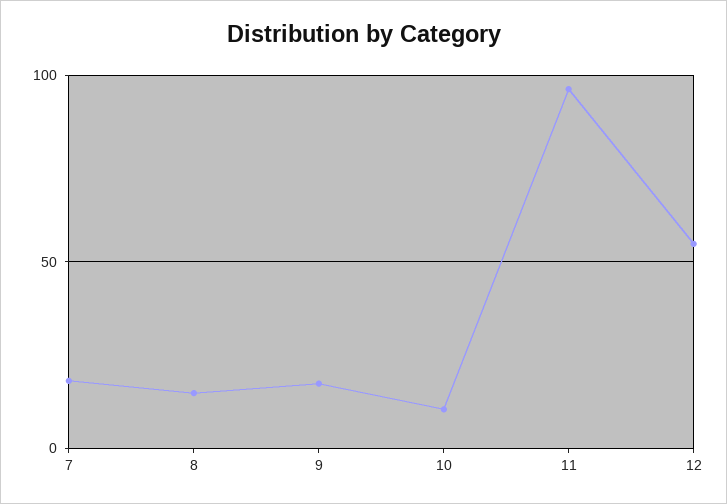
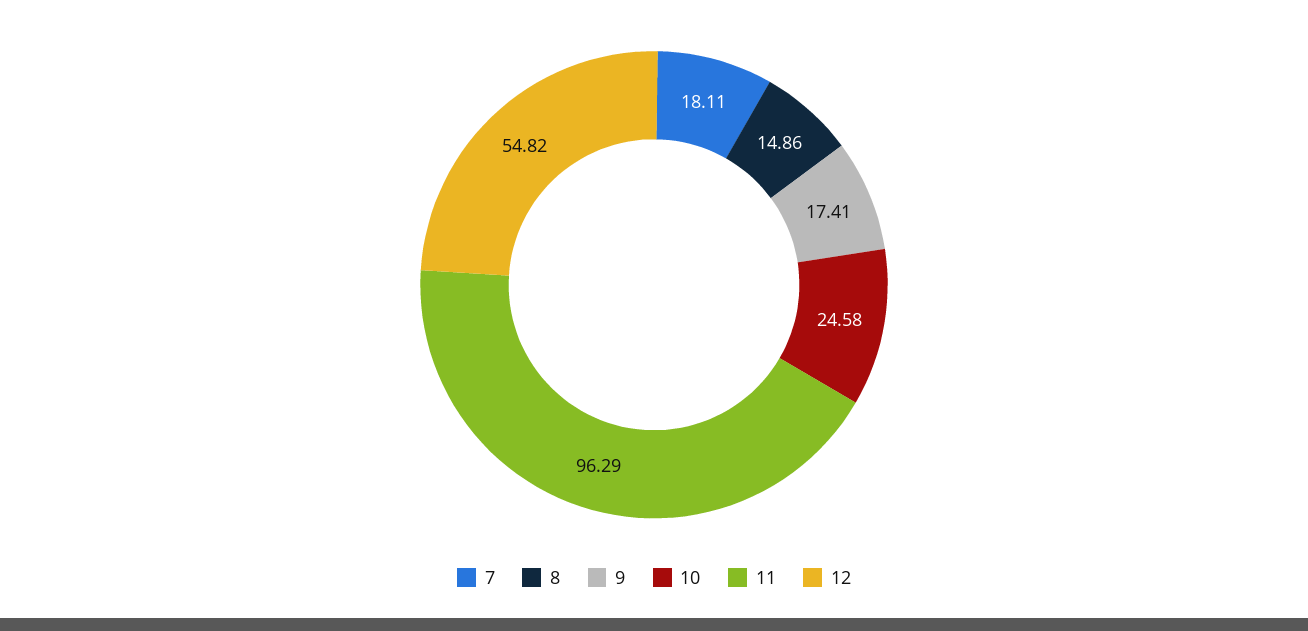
10: 10 -> 24.58

